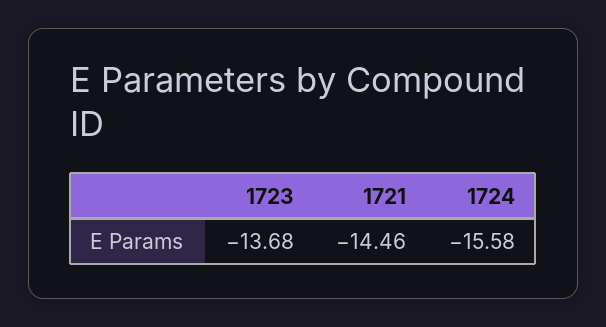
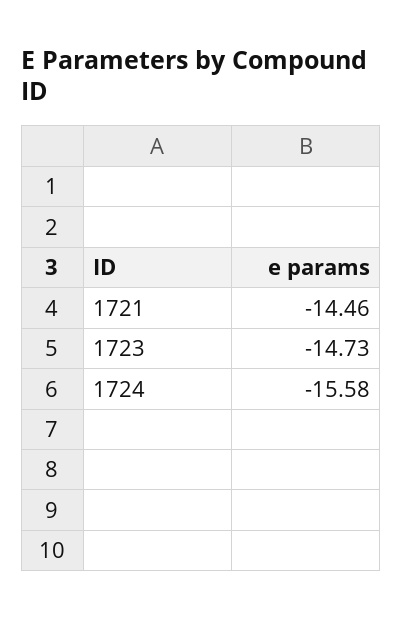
1723: -13.68 -> -14.73

